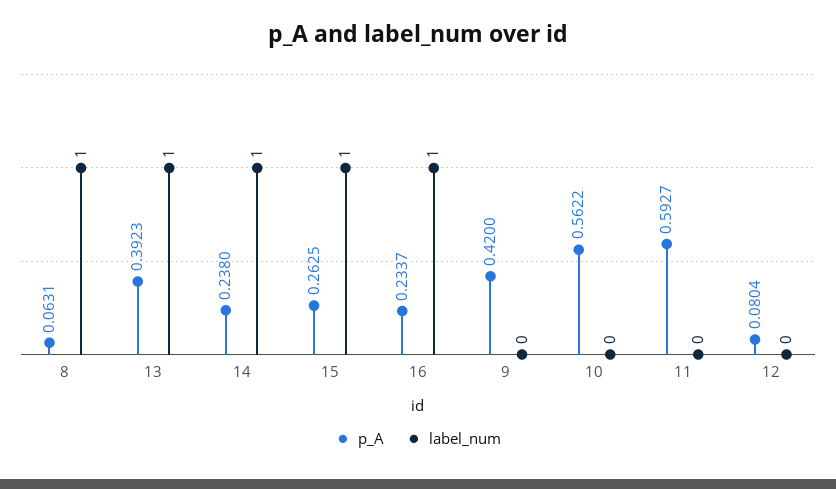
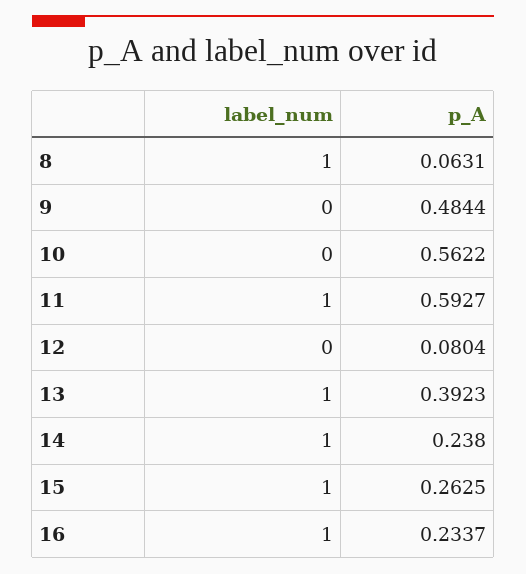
p_A, 9: 0.42 -> 0.4844
label_num, 11: 0 -> 1

